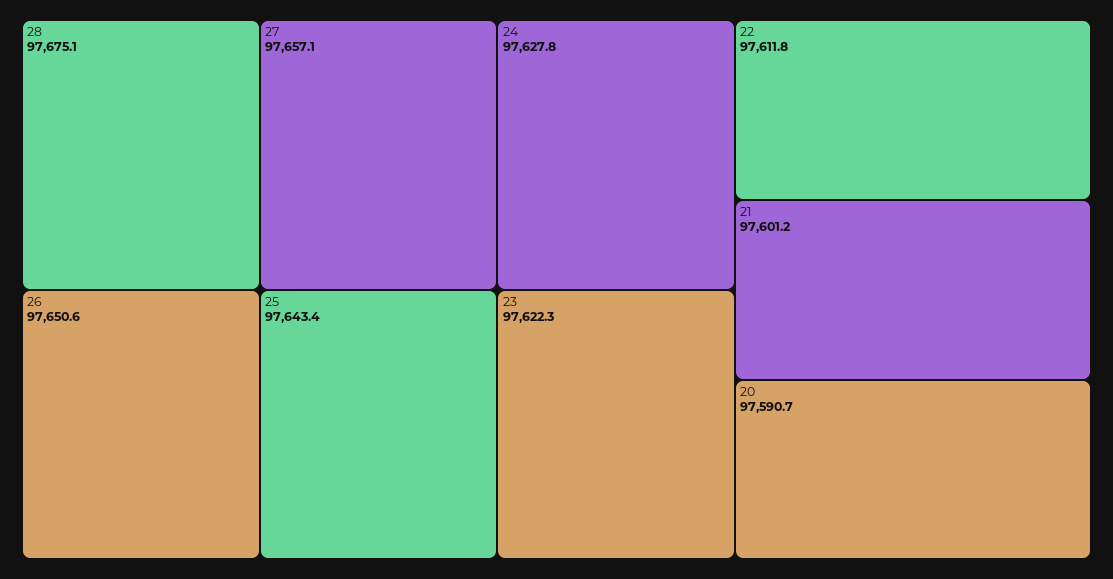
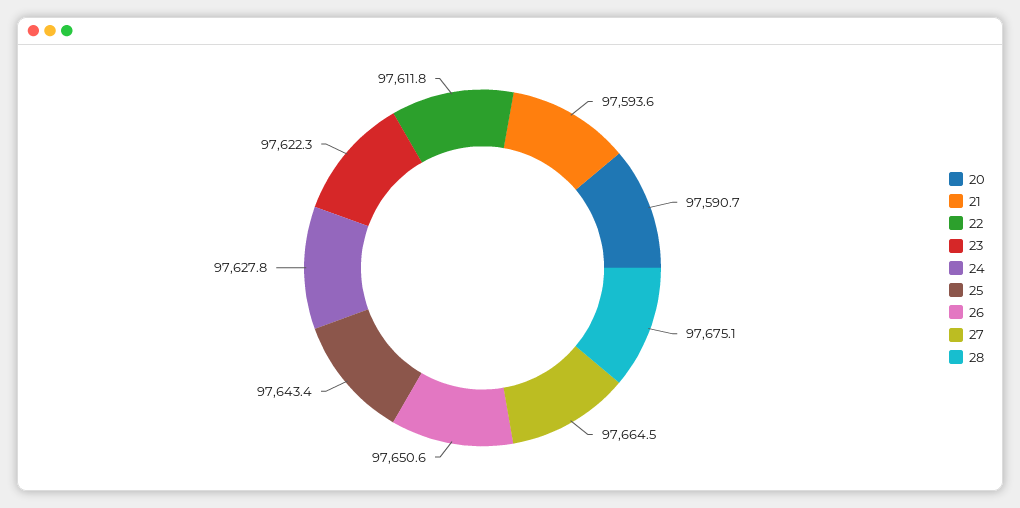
27: 97657.1 -> 97664.5
21: 97601.2 -> 97593.6

